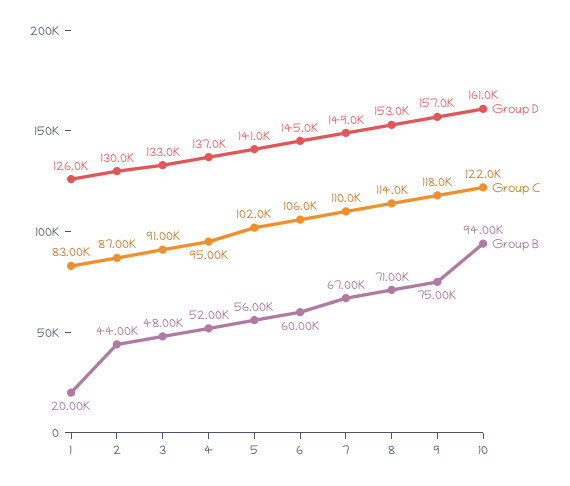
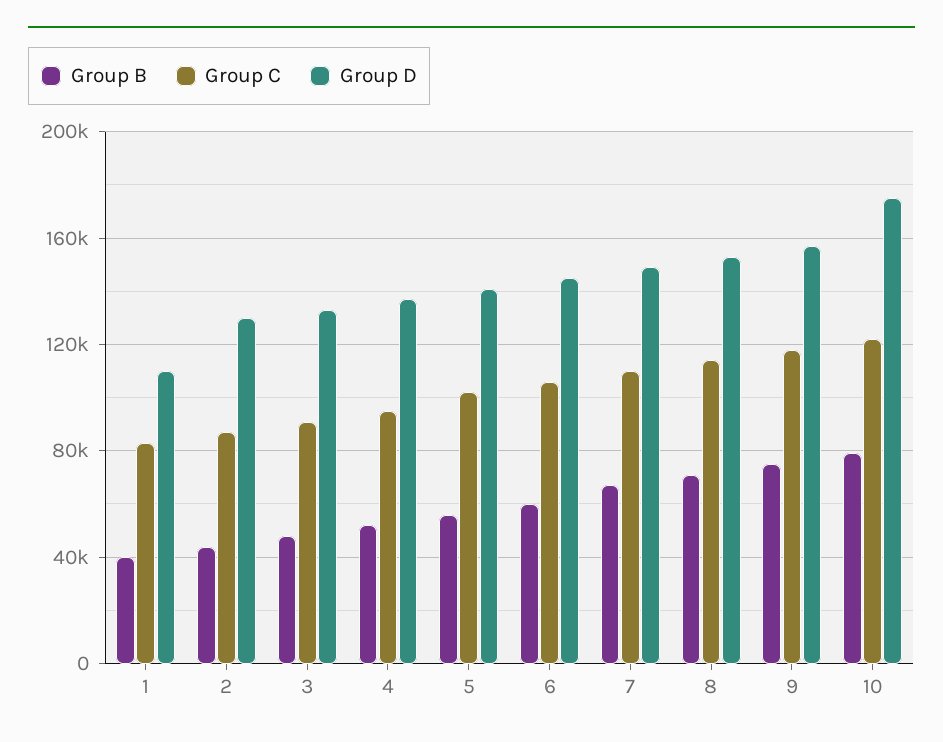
Group D, 1: 126000 -> 110000
Group B, 1: 20000 -> 40000
Group D, 10: 161000 -> 175000
Group B, 10: 94000 -> 80000

